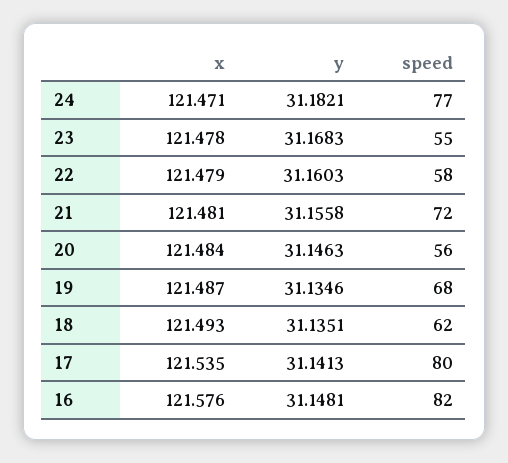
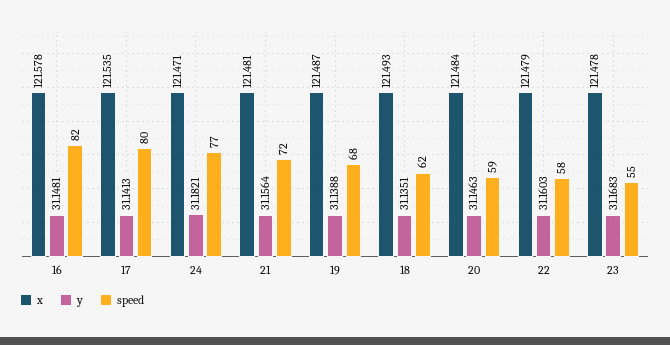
y, 21: 31.1558 -> 31.1564
speed, 20: 56 -> 59
y, 19: 31.1346 -> 31.1388
x, 16: 121.576 -> 121.578

